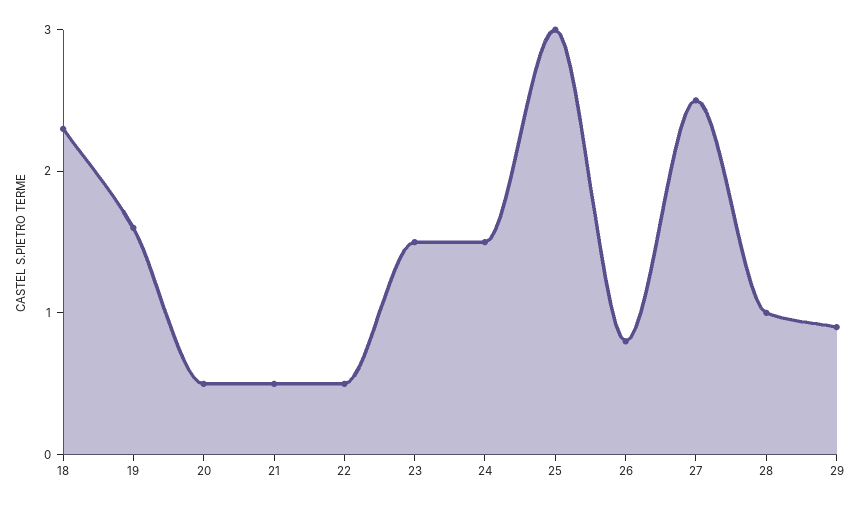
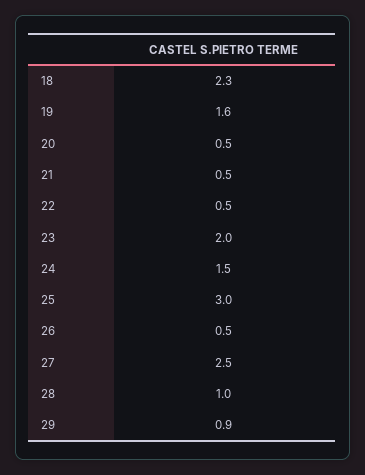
23: 1.5 -> 2
26: 0.8 -> 0.5

